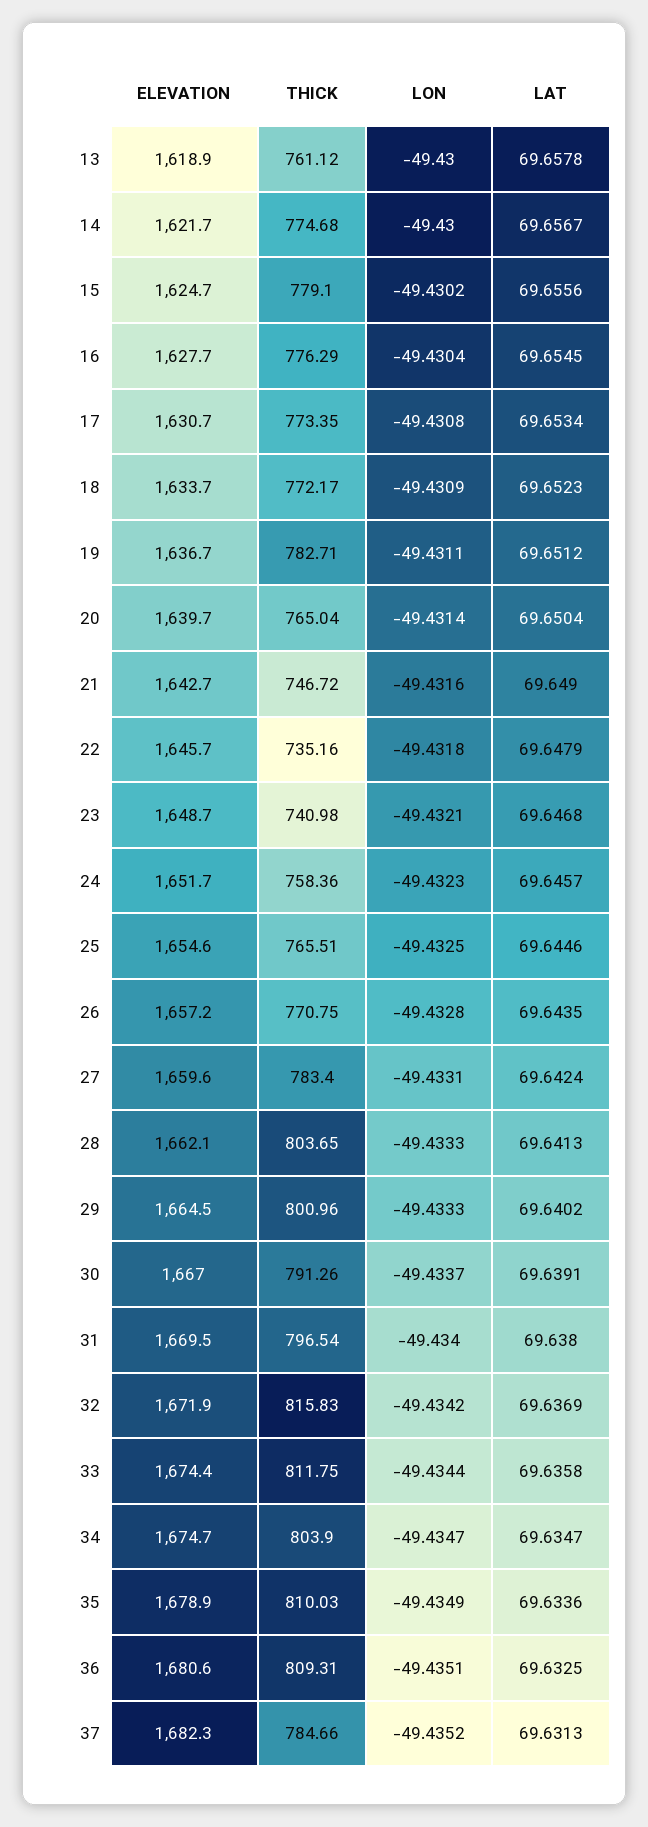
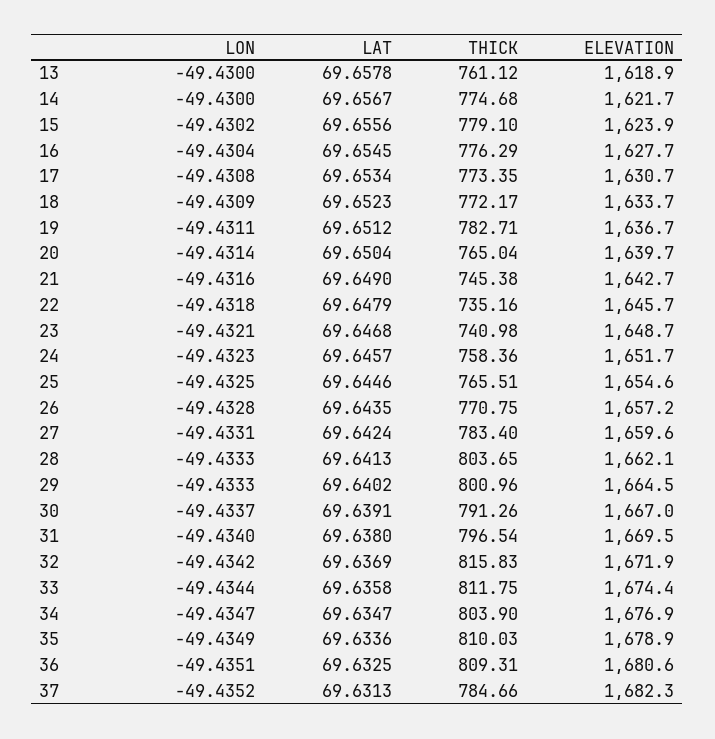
ELEVATION, 15: 1624.7 -> 1623.9
THICK, 21: 746.72 -> 745.38
ELEVATION, 34: 1674.7 -> 1676.9

